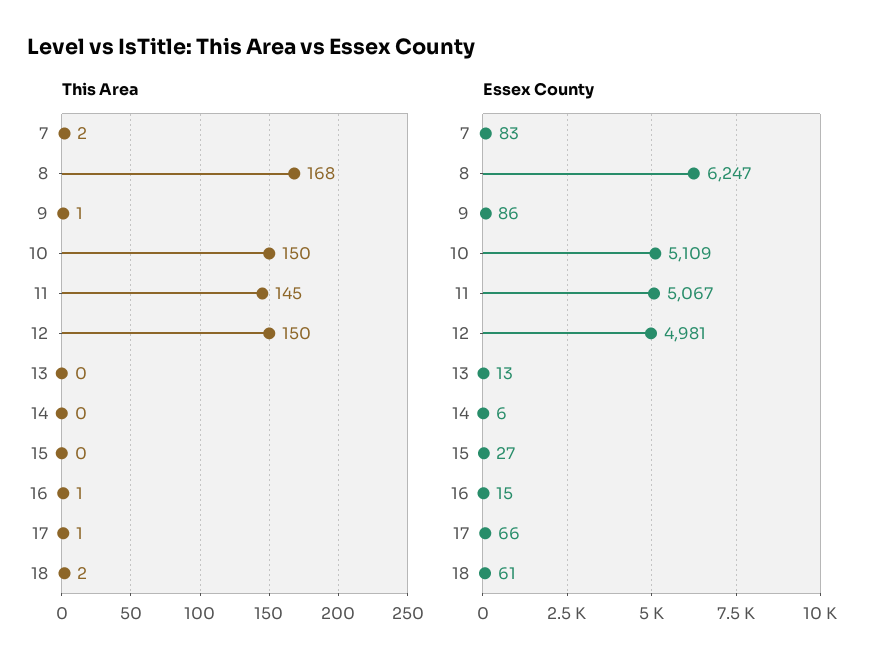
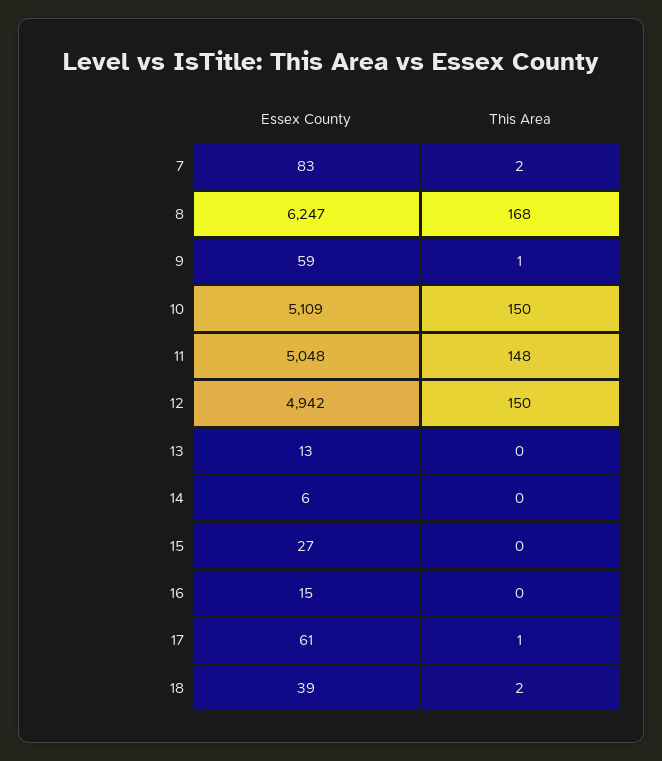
This Area, 11: 145 -> 148
This Area, 16: 1 -> 0
Essex County, 9: 86 -> 59
Essex County, 11: 5067 -> 5048
Essex County, 12: 4981 -> 4942
Essex County, 17: 66 -> 61
Essex County, 18: 61 -> 39

